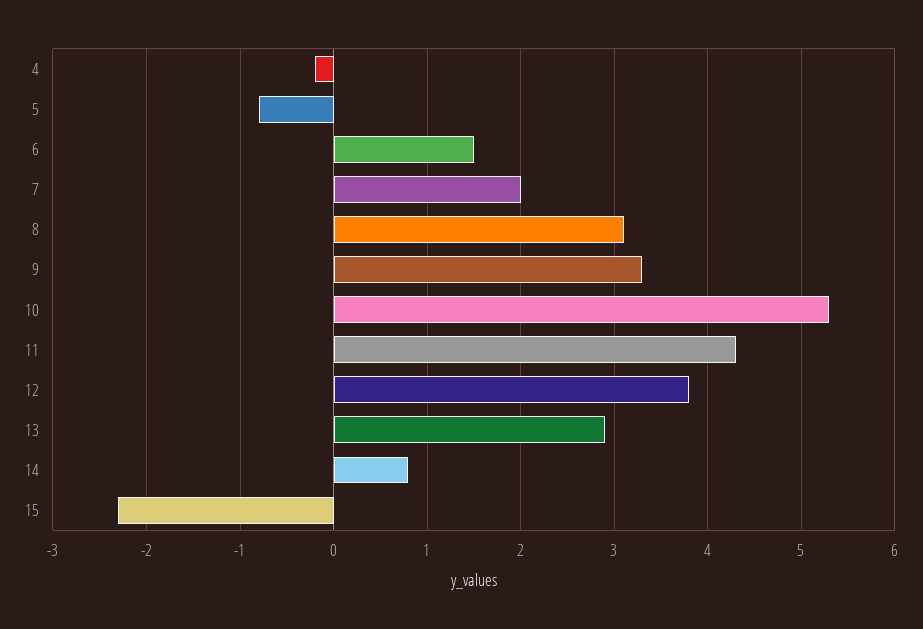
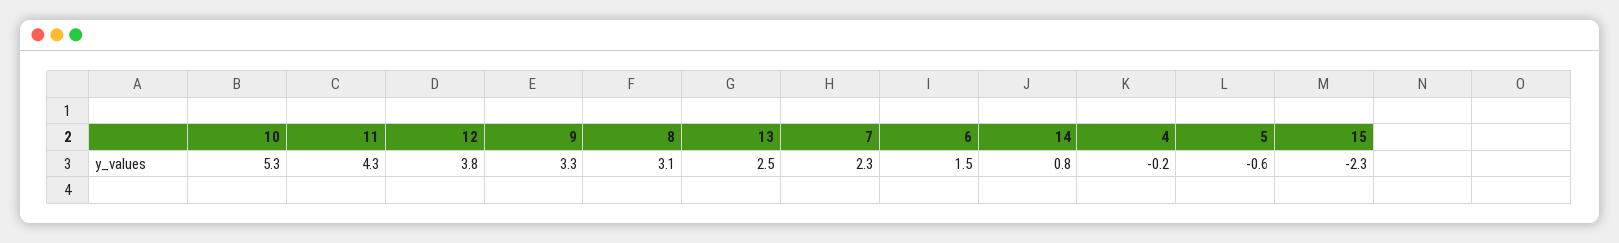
5: -0.8 -> -0.6
7: 2 -> 2.3
13: 2.9 -> 2.5

